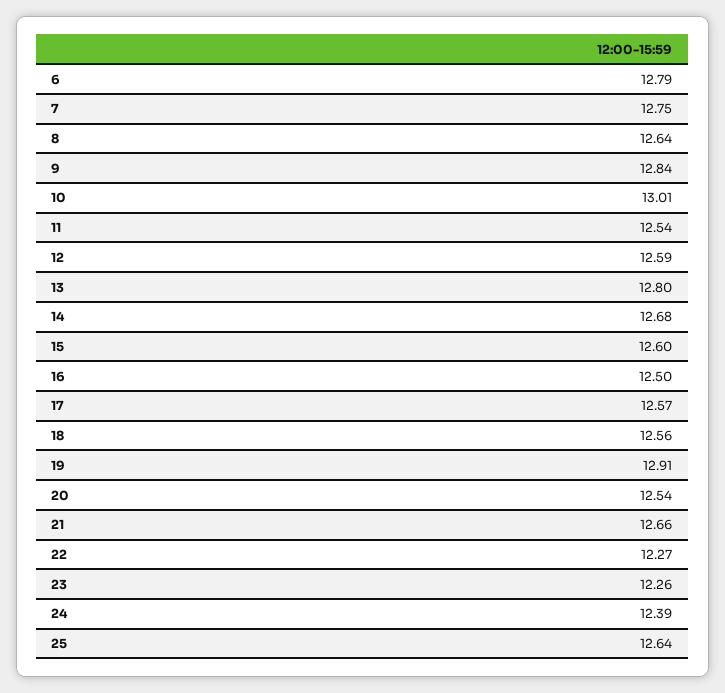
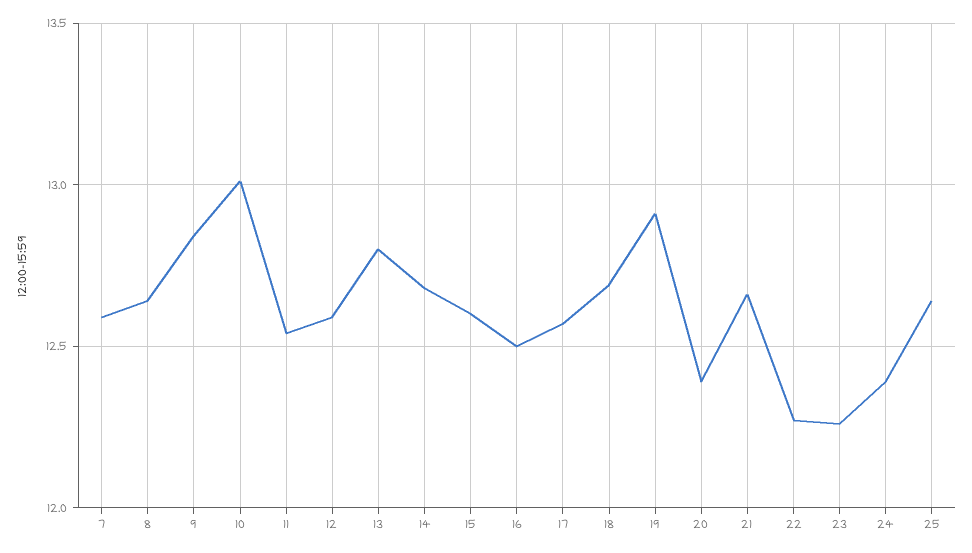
6: 12.79 -> none
7: 12.75 -> 12.6
18: 12.56 -> 12.7
20: 12.54 -> 12.4

